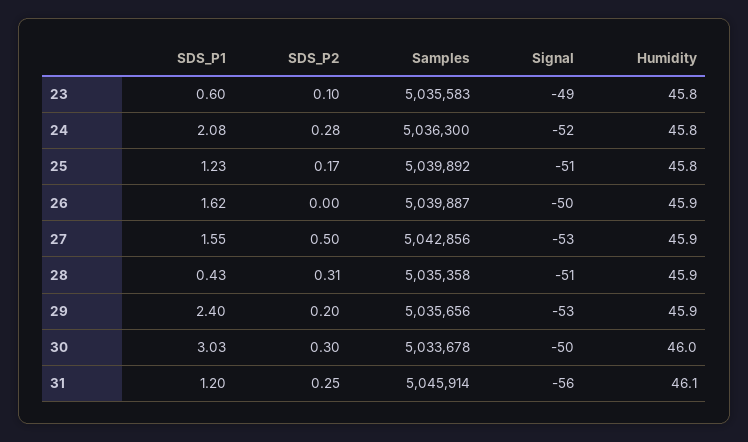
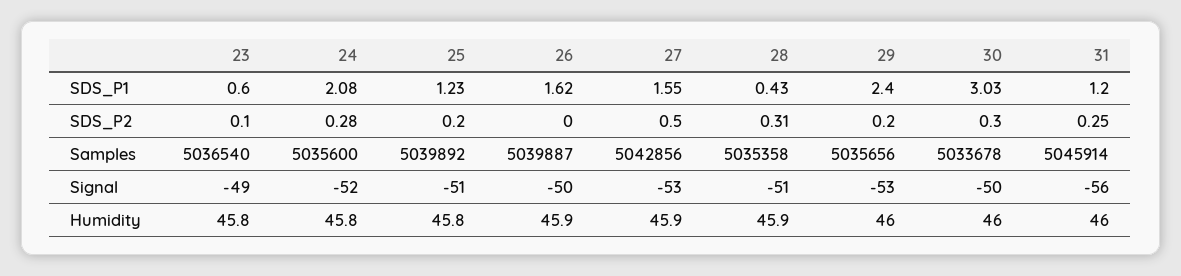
Samples, 23: 5035583 -> 5036540
Samples, 24: 5036300 -> 5035600
SDS_P2, 25: 0.17 -> 0.2
Humidity, 29: 45.9 -> 46
Humidity, 31: 46.1 -> 46

